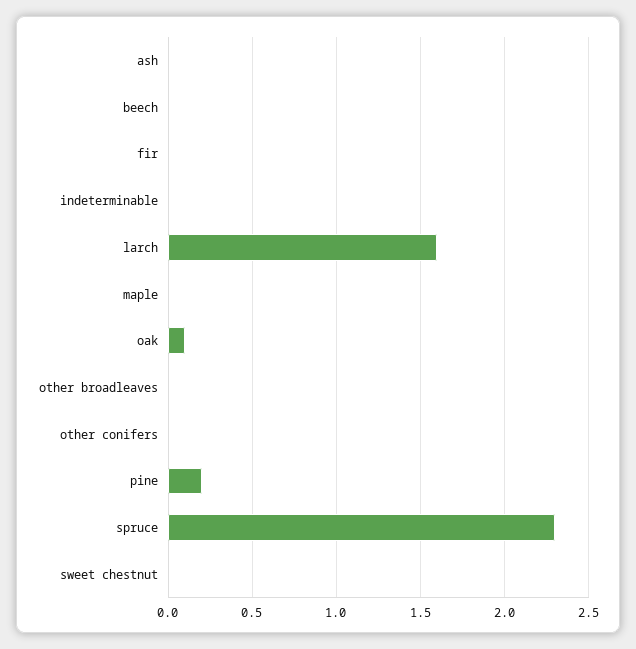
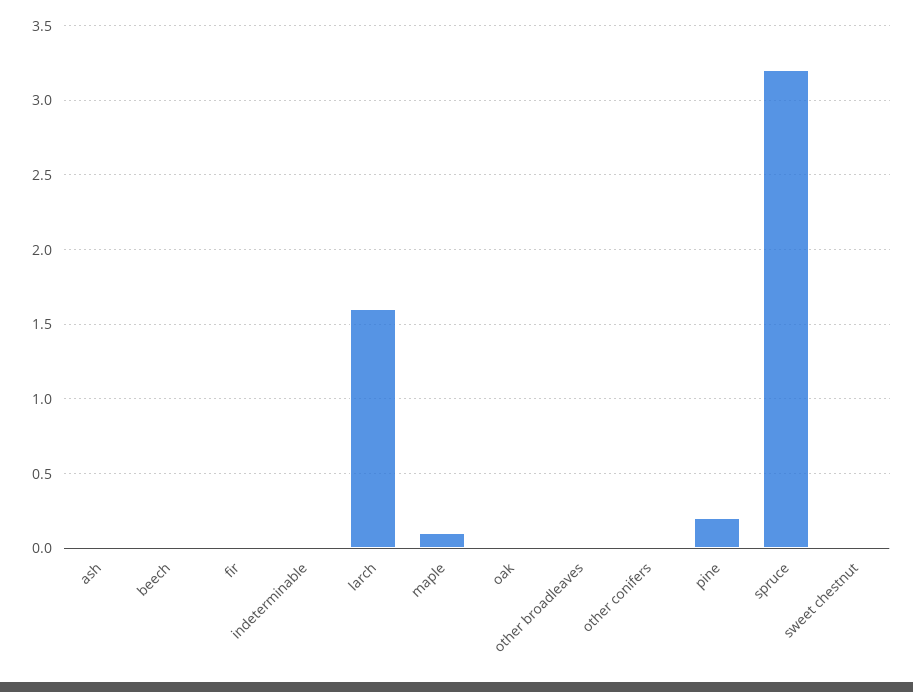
maple: 0 -> 0.1
oak: 0.1 -> 0
spruce: 2.3 -> 3.2

